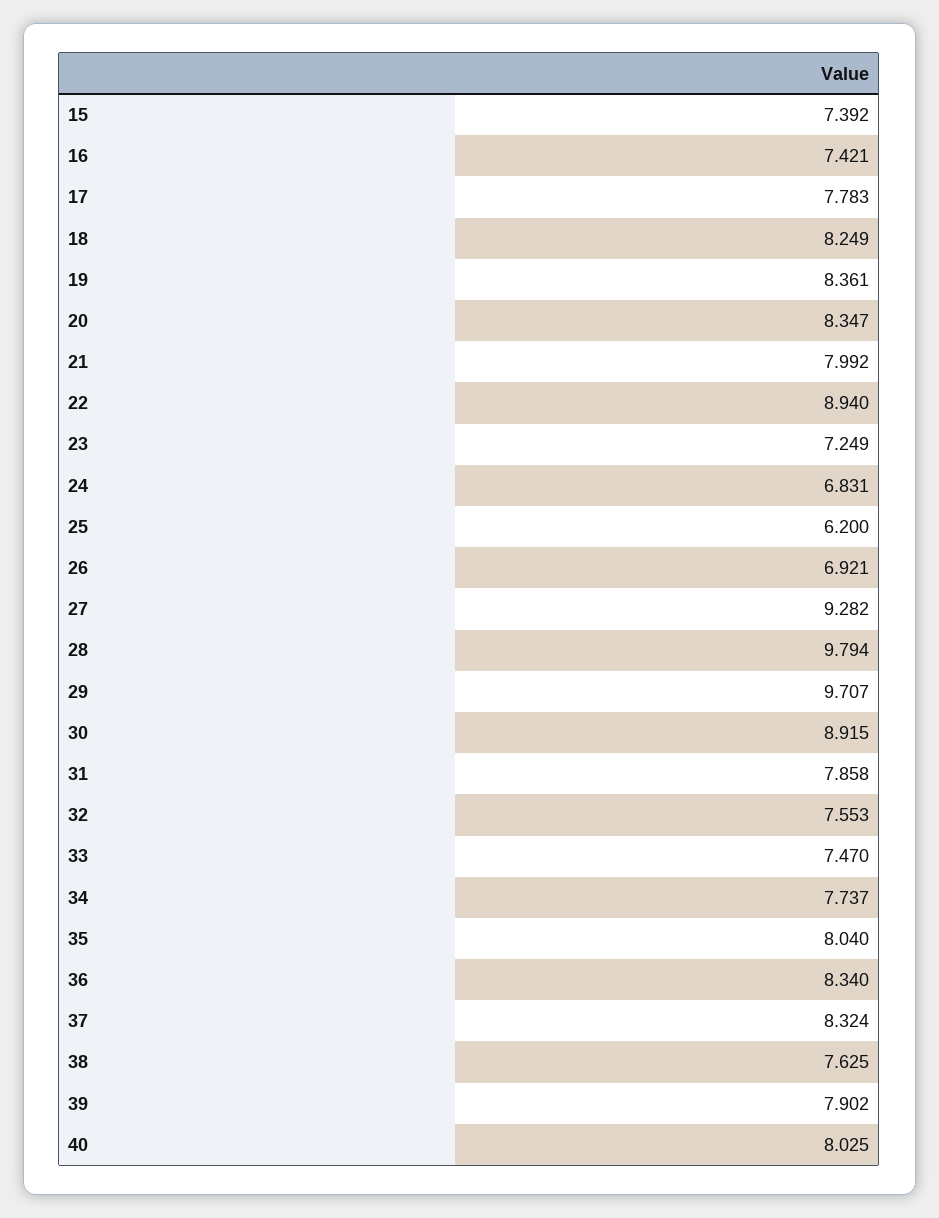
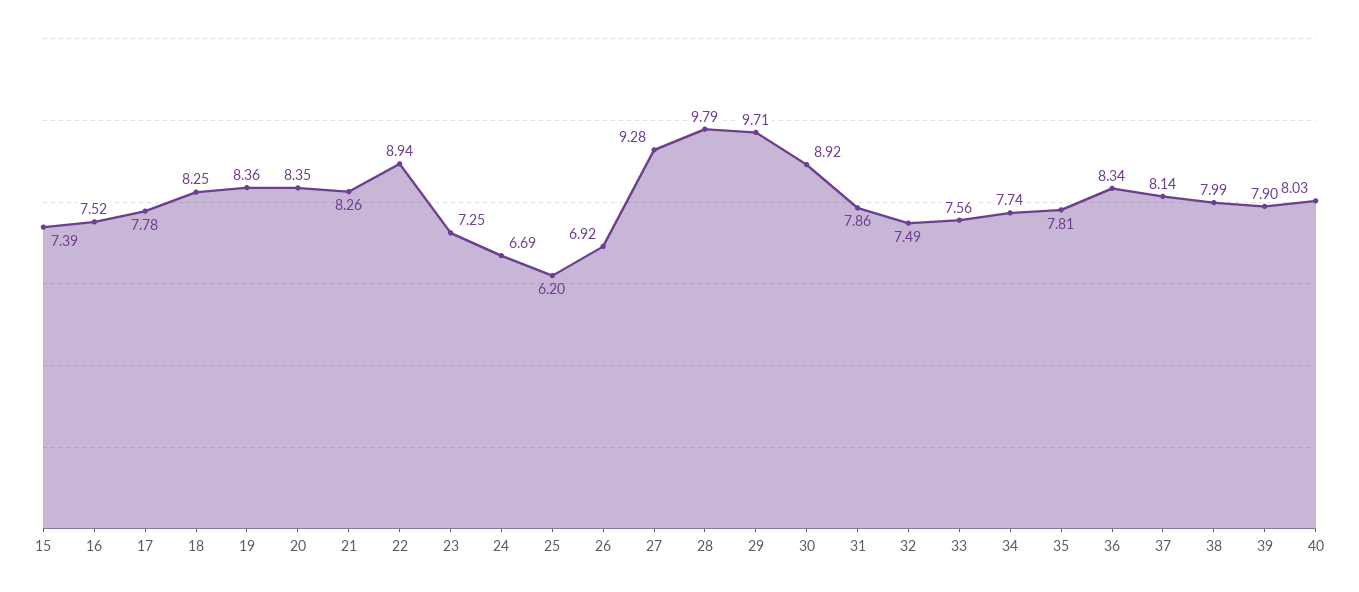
16: 7.421 -> 7.52
21: 7.992 -> 8.26
24: 6.831 -> 6.69
32: 7.553 -> 7.49
33: 7.47 -> 7.56
35: 8.04 -> 7.81
37: 8.324 -> 8.14
38: 7.625 -> 7.99

